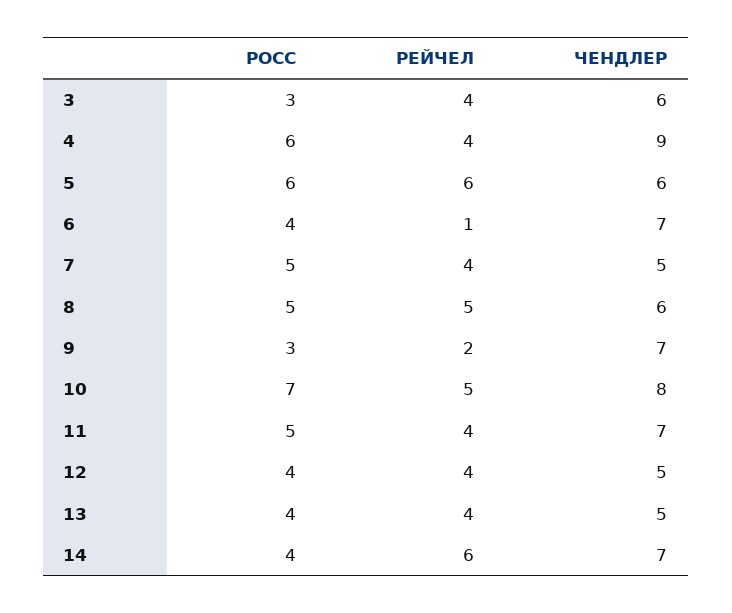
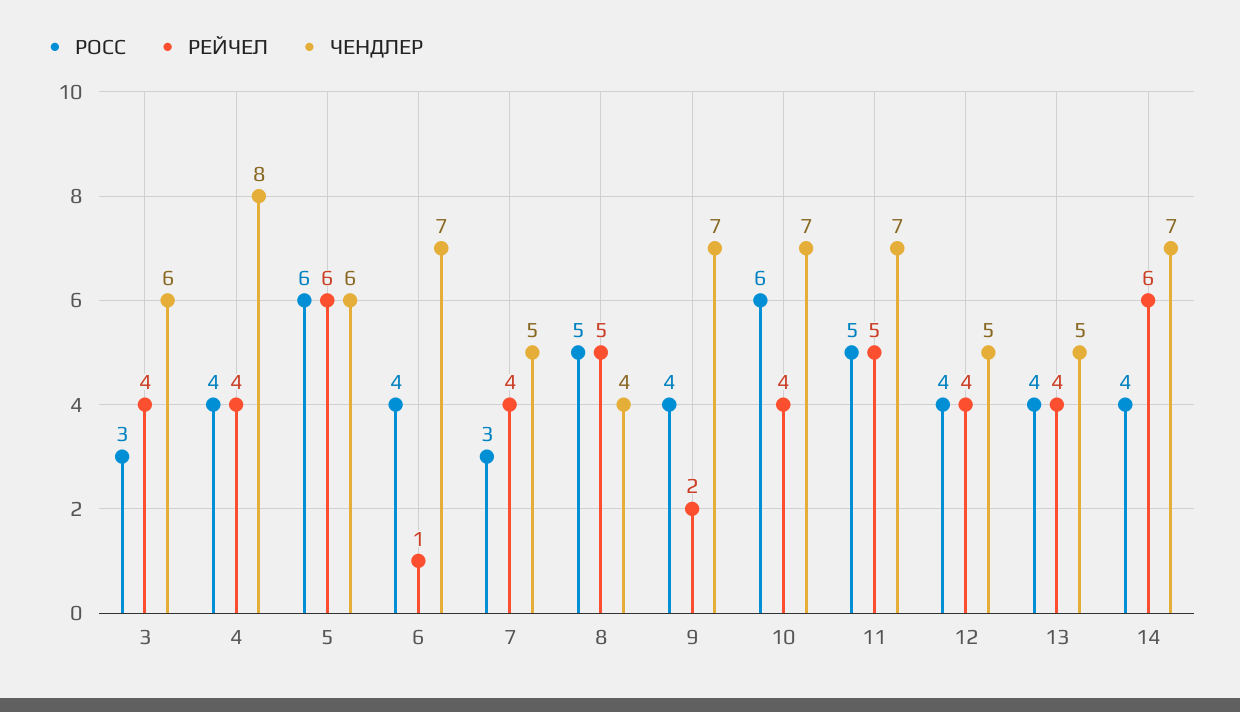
РОСС, 4: 6 -> 4
ЧЕНДЛЕР, 4: 9 -> 8
РОСС, 7: 5 -> 3
ЧЕНДЛЕР, 8: 6 -> 4
РОСС, 9: 3 -> 4
РОСС, 10: 7 -> 6
РЕЙЧЕЛ, 10: 5 -> 4
ЧЕНДЛЕР, 10: 8 -> 7
РЕЙЧЕЛ, 11: 4 -> 5

